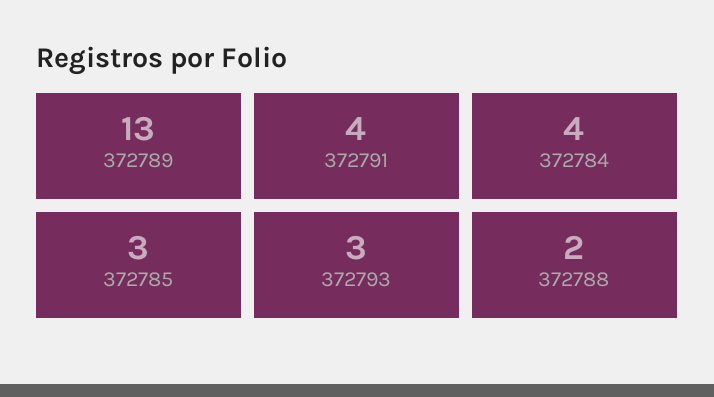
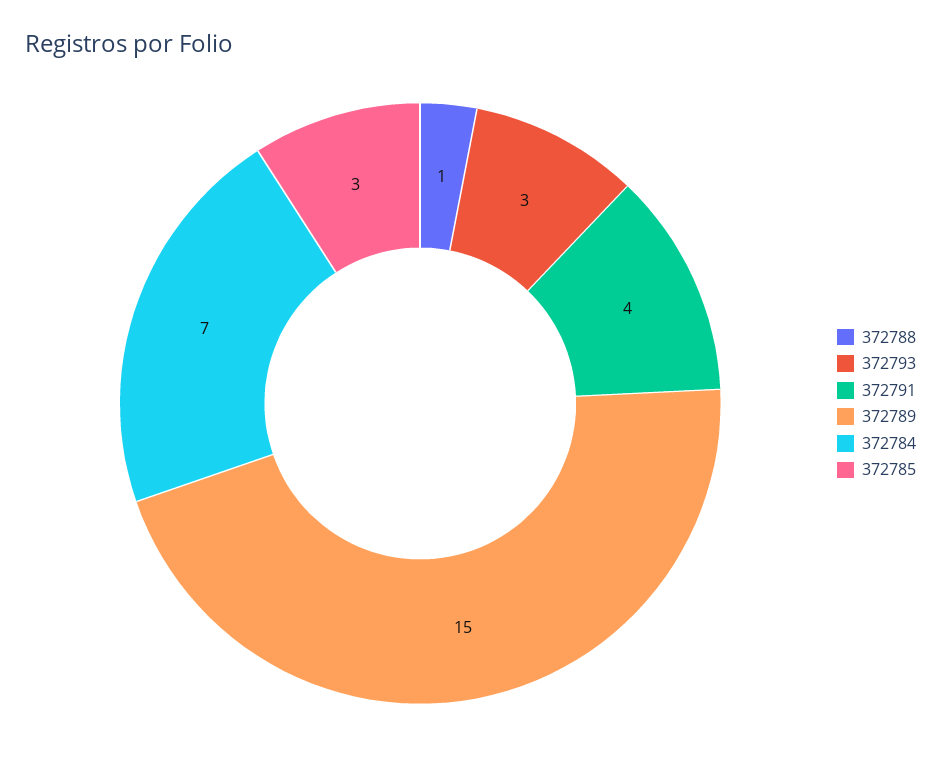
372789: 13 -> 15
372784: 4 -> 7
372788: 2 -> 1

